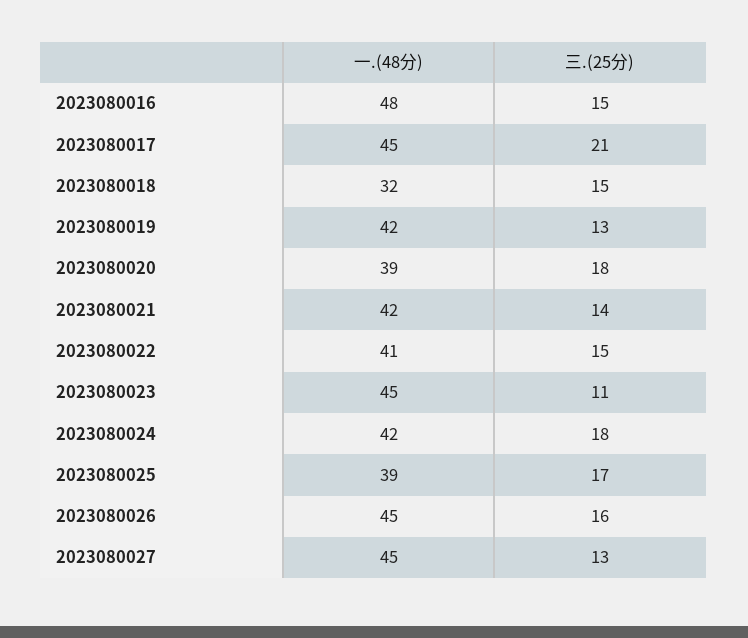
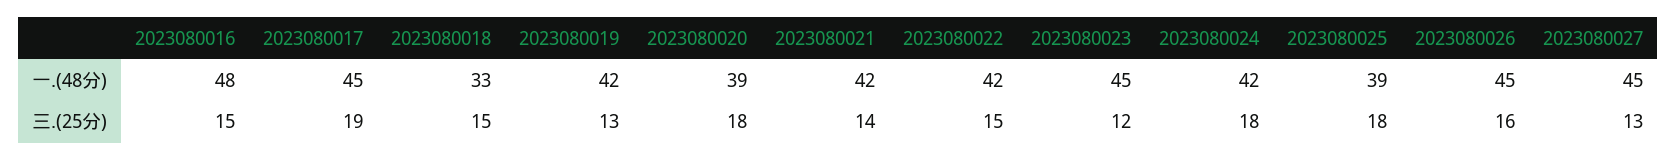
三.(25分), 2023080017: 21 -> 19
一.(48分), 2023080018: 32 -> 33
一.(48分), 2023080022: 41 -> 42
三.(25分), 2023080023: 11 -> 12
三.(25分), 2023080025: 17 -> 18

